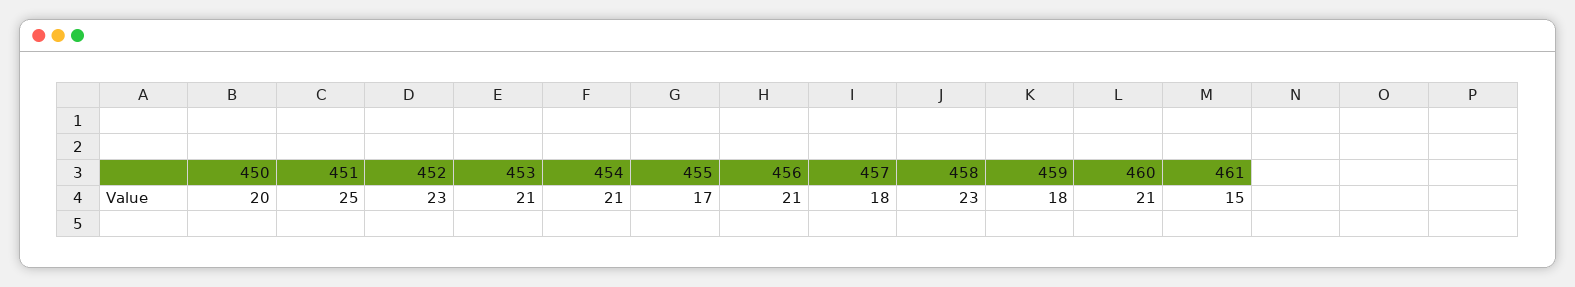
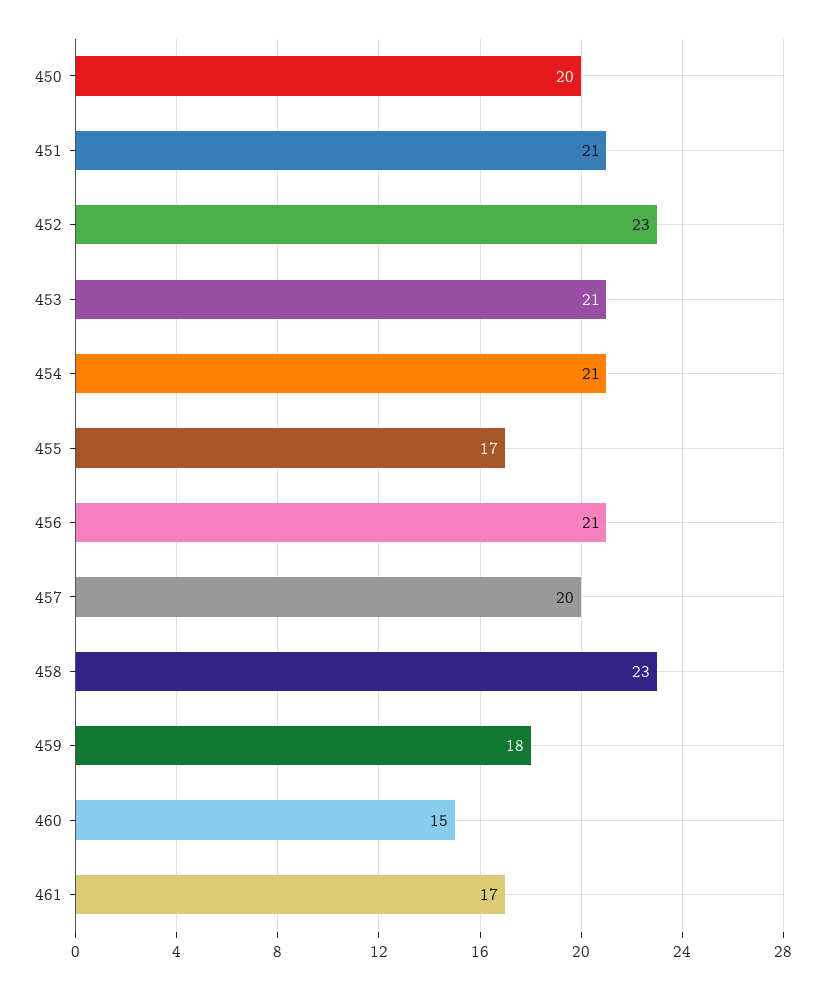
451: 25 -> 21
457: 18 -> 20
460: 21 -> 15
461: 15 -> 17

